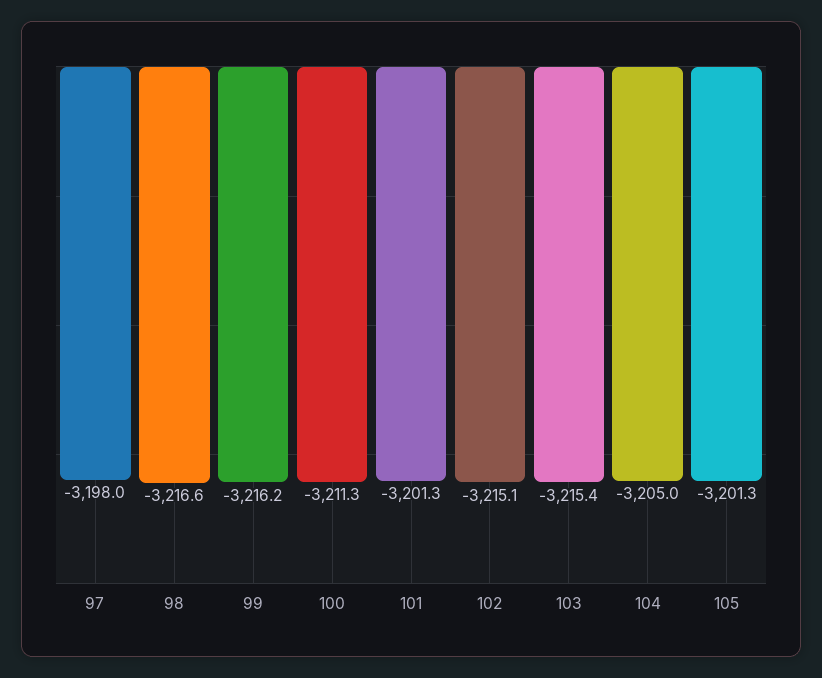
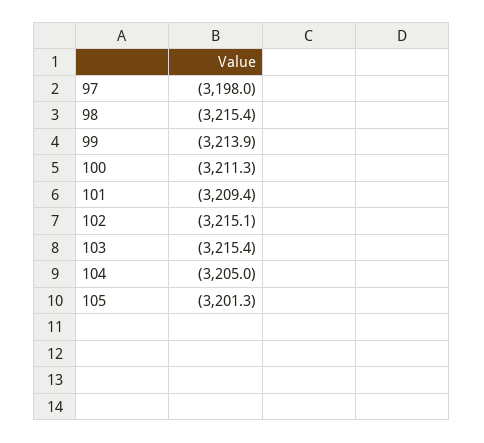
98: -3216.6 -> -3215.4
99: -3216.2 -> -3213.9
101: -3201.3 -> -3209.4

